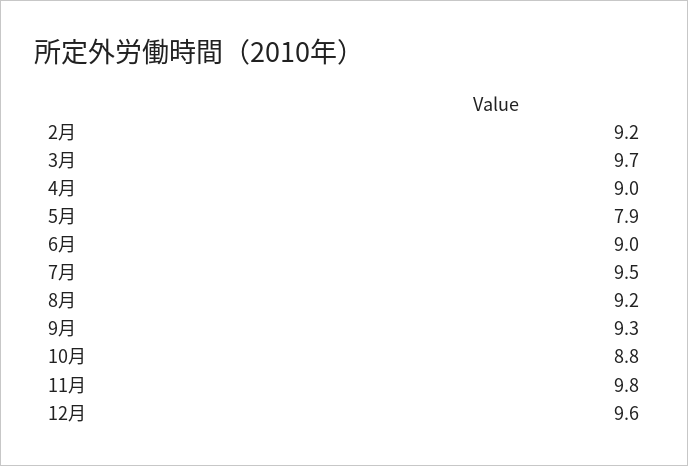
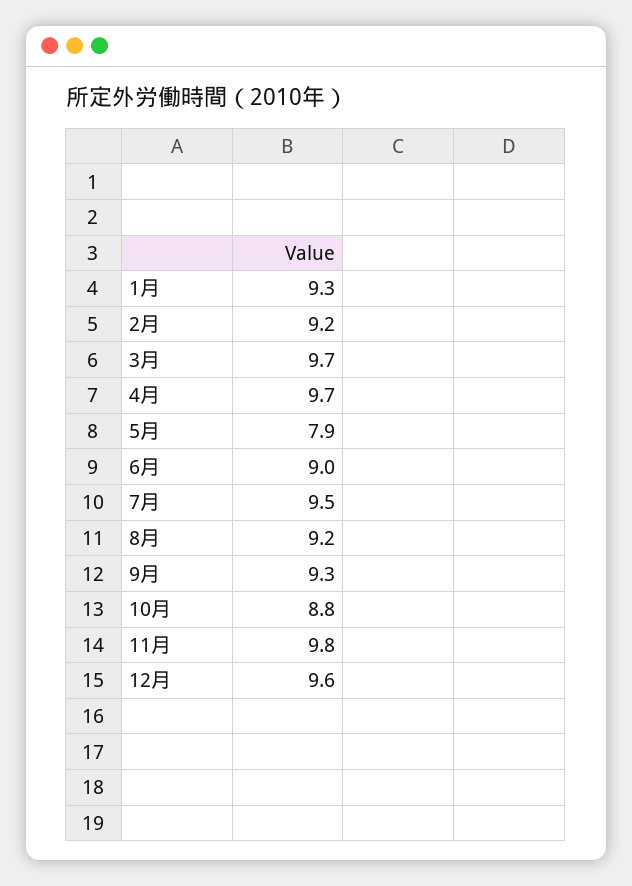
4月: 9 -> 9.7
1月: none -> 9.3

